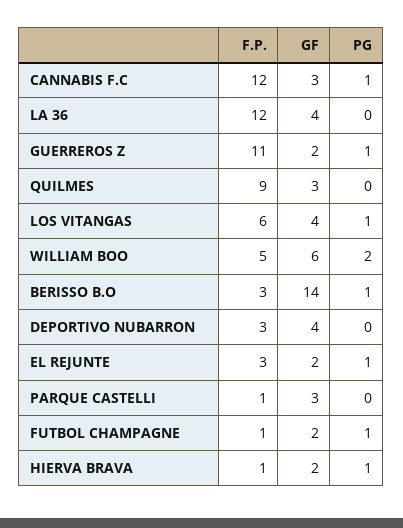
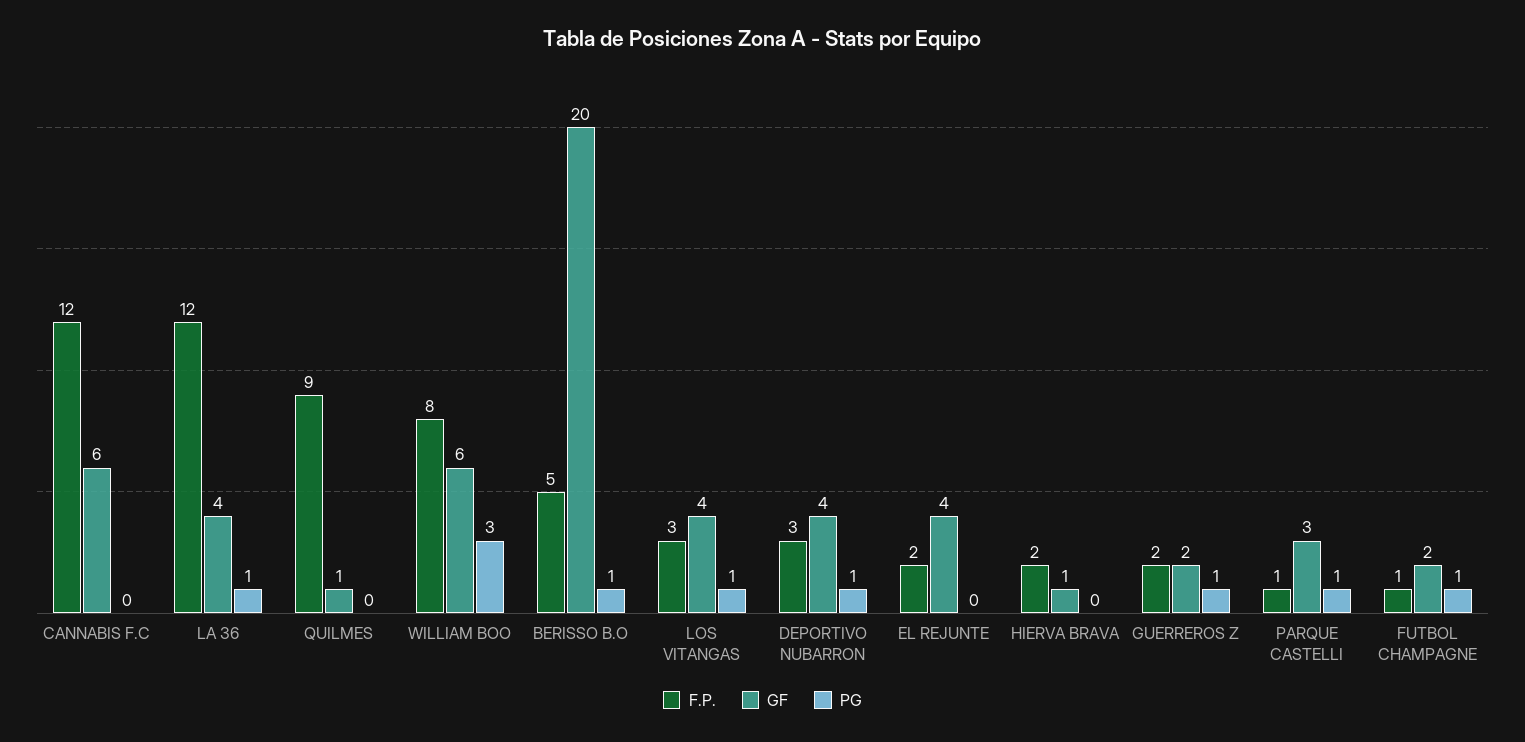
GF, CANNABIS F.C: 3 -> 6
PG, CANNABIS F.C: 1 -> 0
PG, LA 36: 0 -> 1
F.P., GUERREROS Z: 11 -> 2
GF, QUILMES: 3 -> 1
F.P., LOS VITANGAS: 6 -> 3
F.P., WILLIAM BOO: 5 -> 8
PG, WILLIAM BOO: 2 -> 3
F.P., BERISSO B.O: 3 -> 5
GF, BERISSO B.O: 14 -> 20
PG, DEPORTIVO NUBARRON: 0 -> 1
F.P., EL REJUNTE: 3 -> 2
GF, EL REJUNTE: 2 -> 4
PG, EL REJUNTE: 1 -> 0
PG, PARQUE CASTELLI: 0 -> 1
F.P., HIERVA BRAVA: 1 -> 2
GF, HIERVA BRAVA: 2 -> 1
PG, HIERVA BRAVA: 1 -> 0

